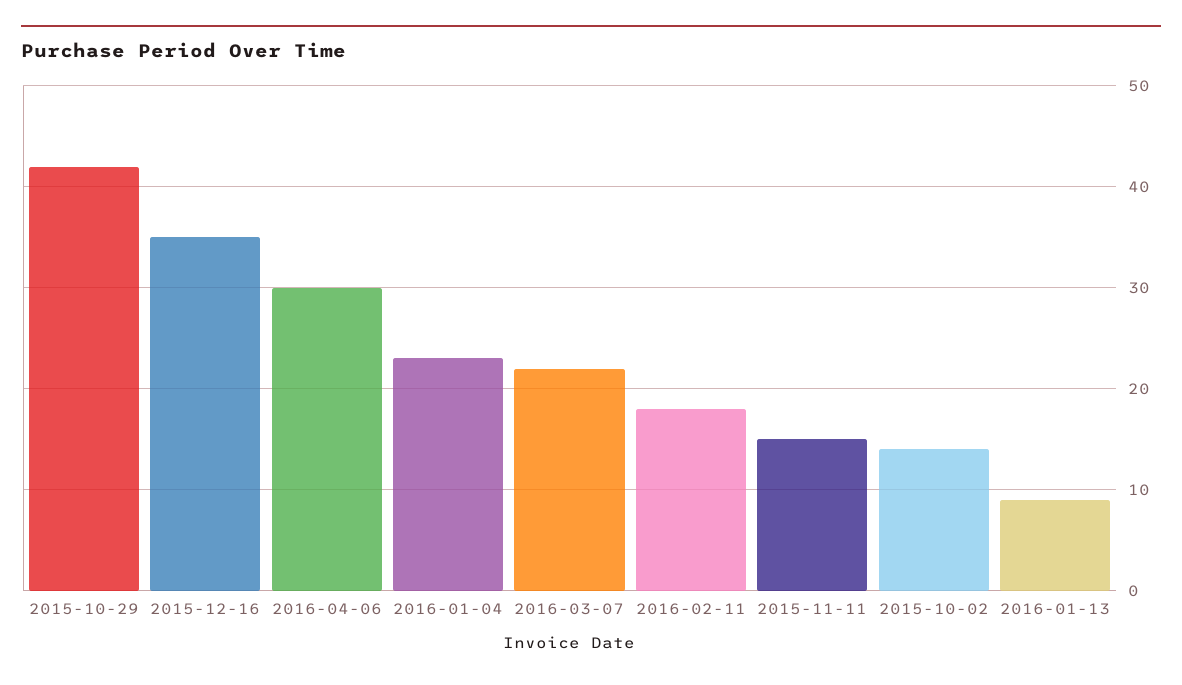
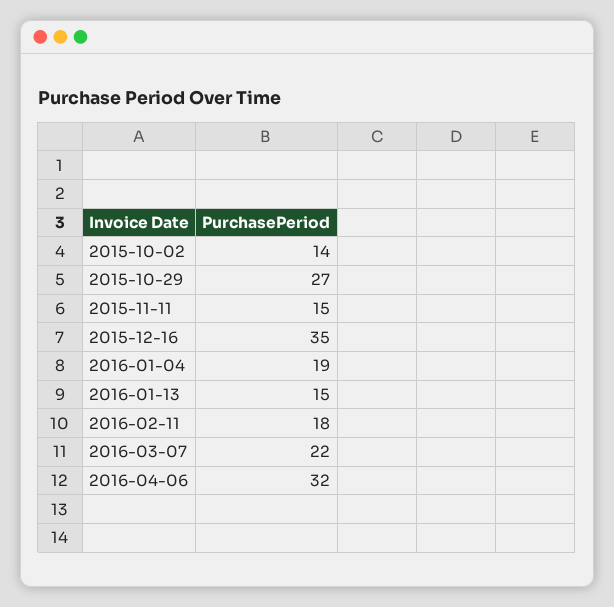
2015-10-29: 42 -> 27
2016-04-06: 30 -> 32
2016-01-04: 23 -> 19
2016-01-13: 9 -> 15

